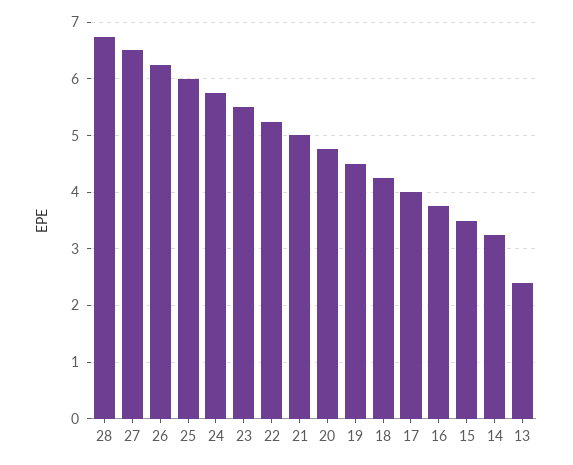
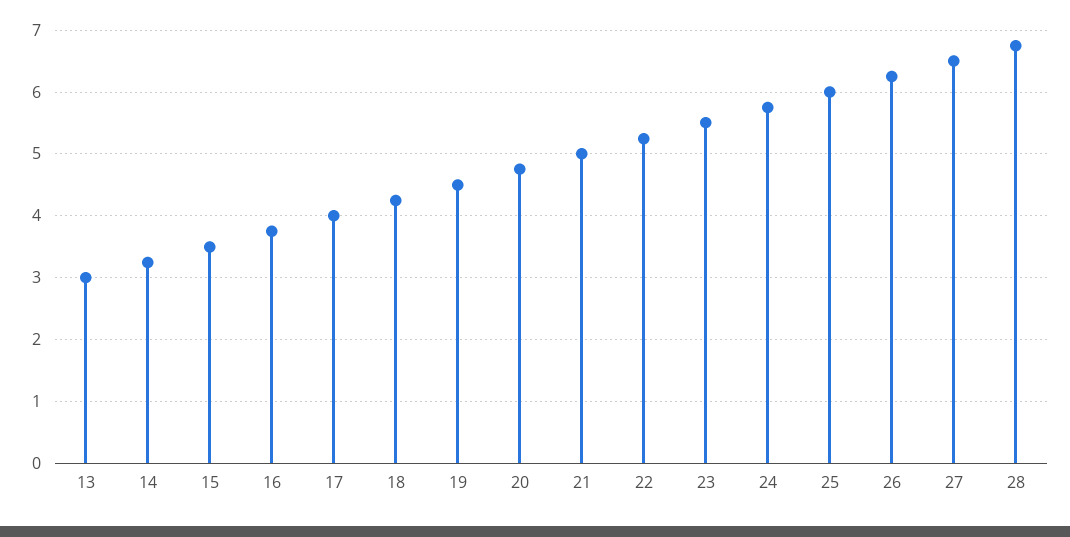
13: 2.4 -> 3

